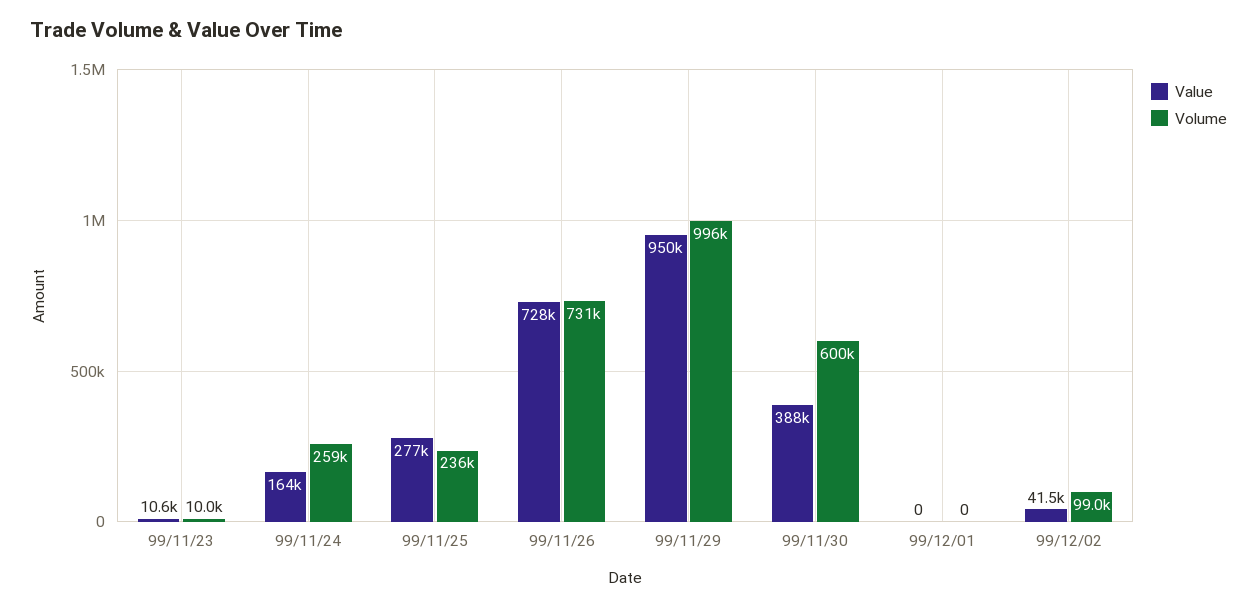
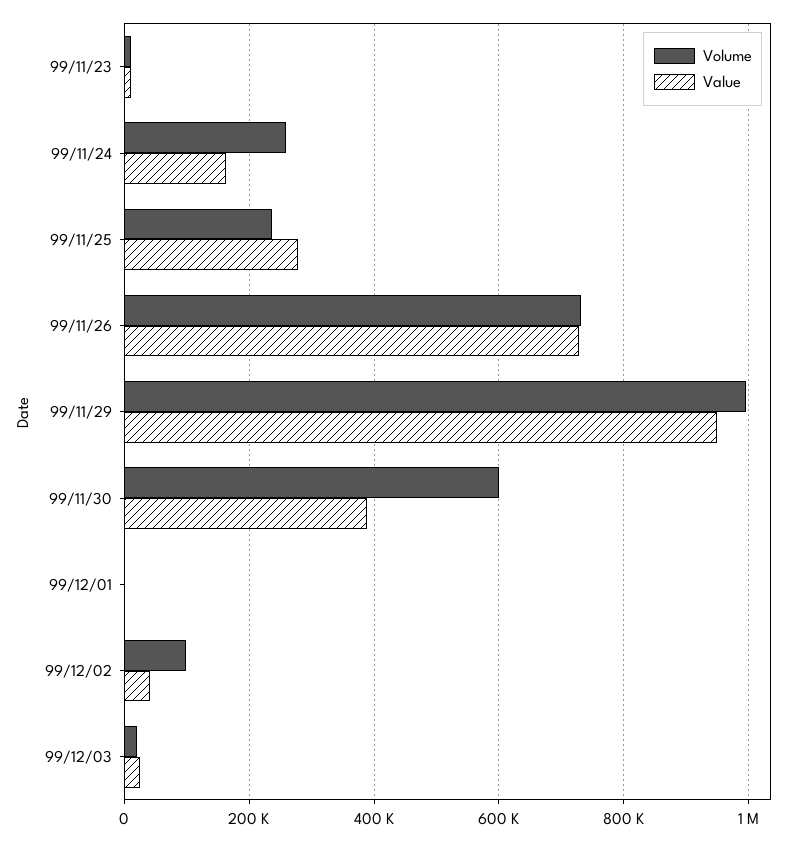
Volume, 99/12/03: none -> 20000
Value, 99/12/03: none -> 20000

